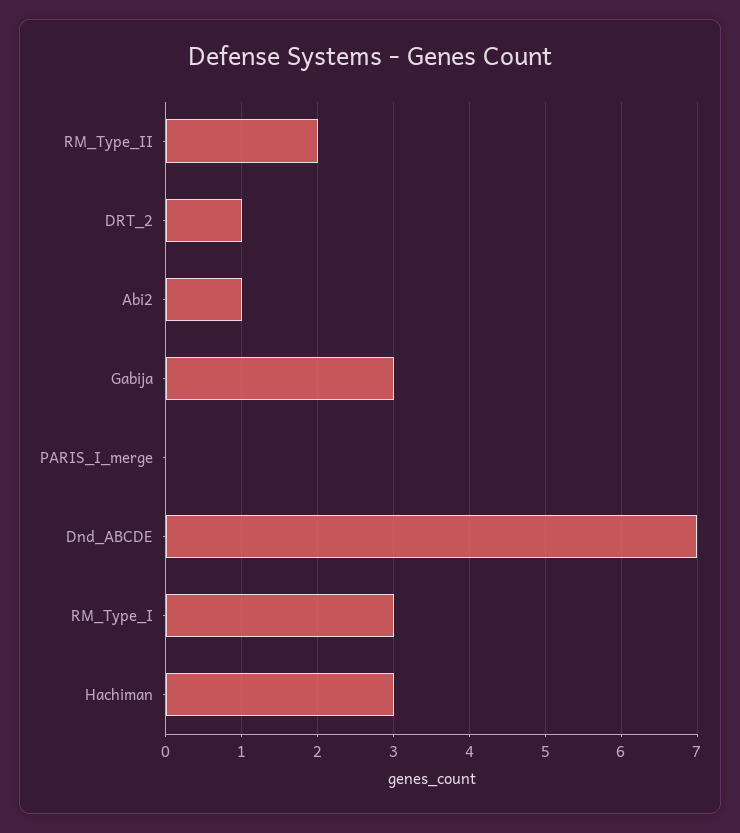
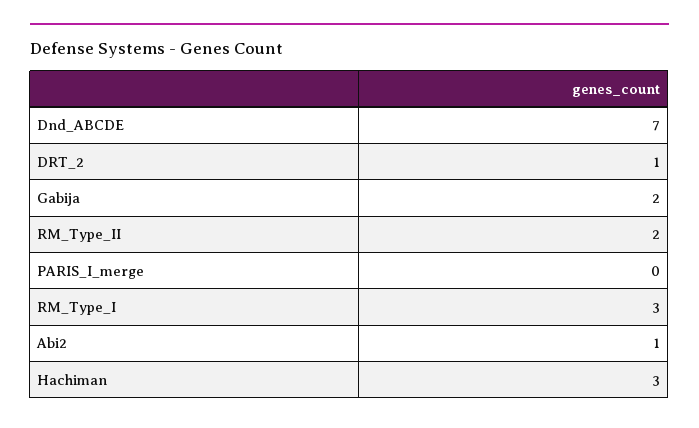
Gabija: 3 -> 2

